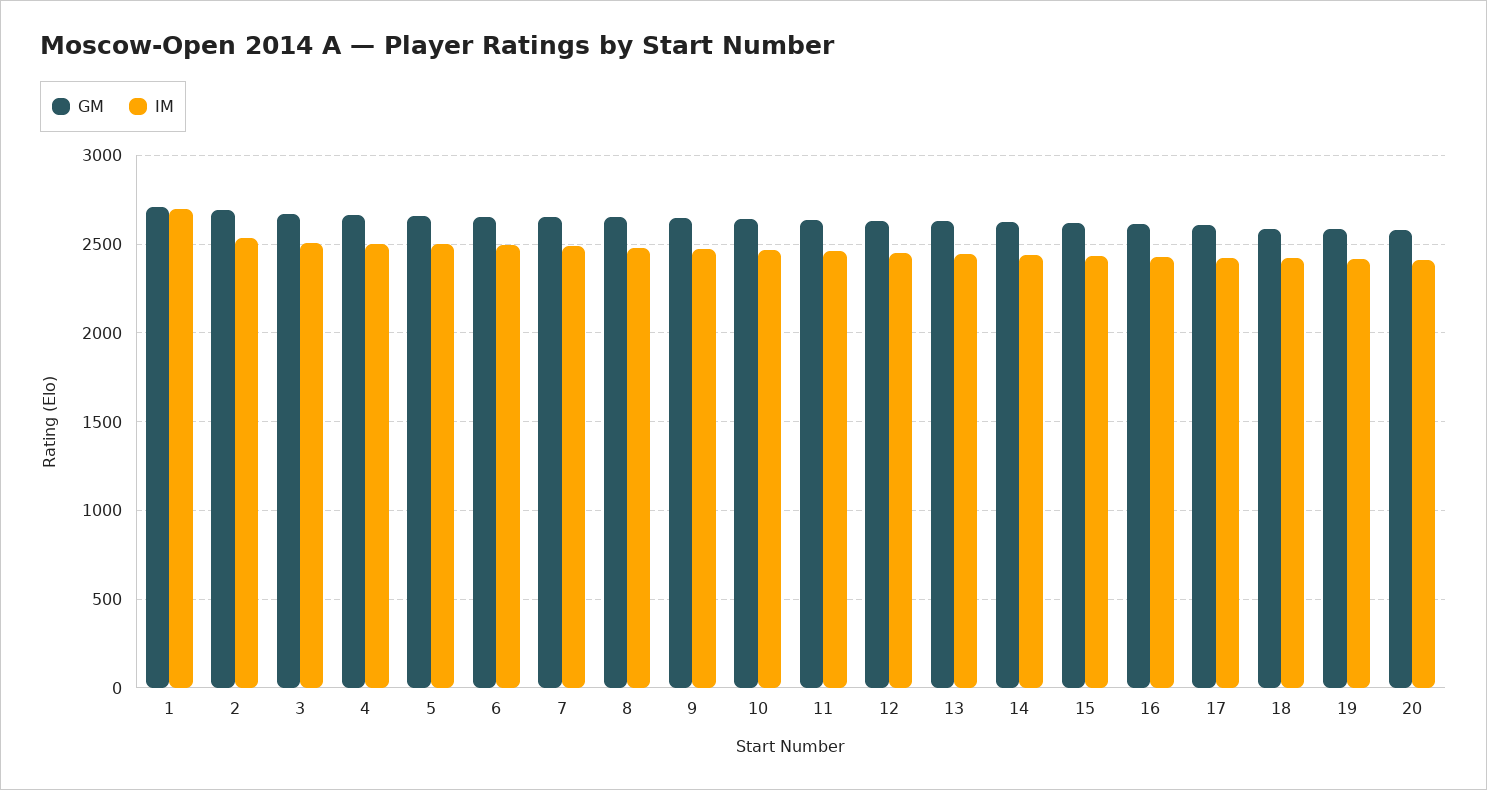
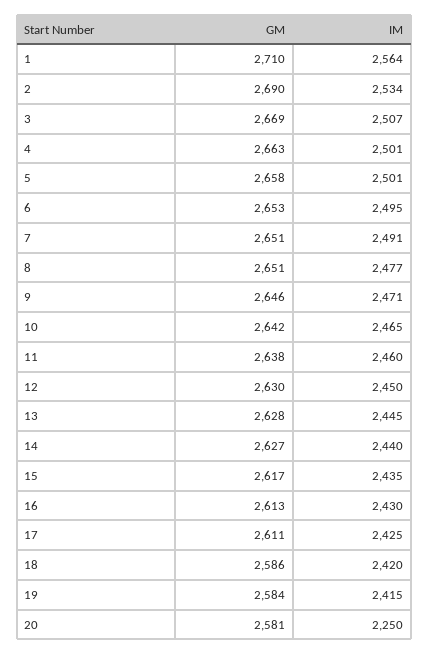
IM, 1: 2700 -> 2564
IM, 20: 2400 -> 2250

